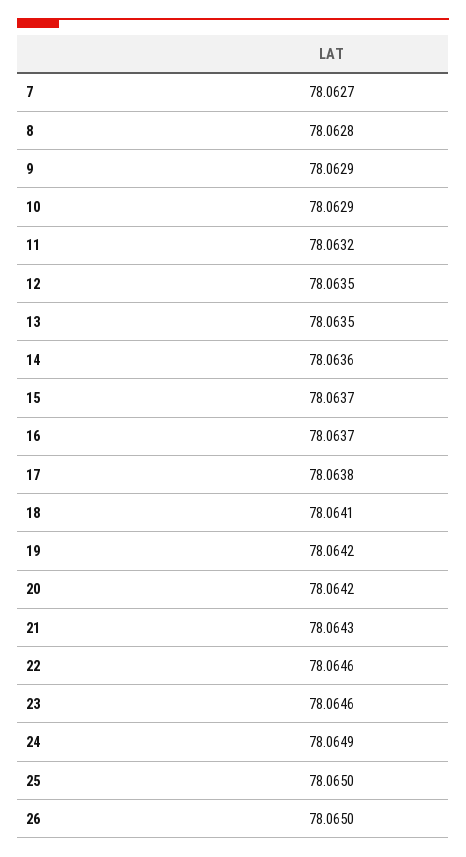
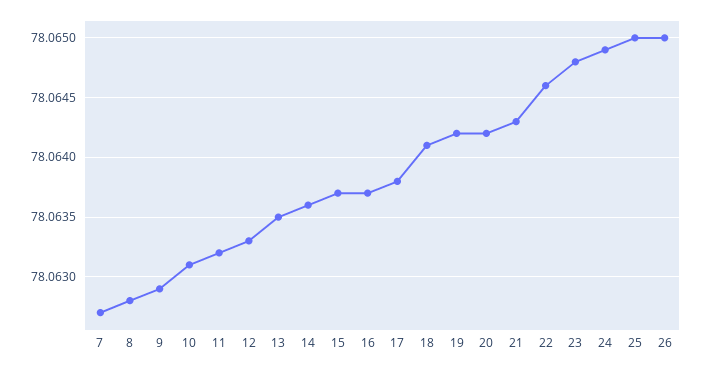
10: 78.0629 -> 78.0631
12: 78.0635 -> 78.0633
23: 78.0646 -> 78.0648

